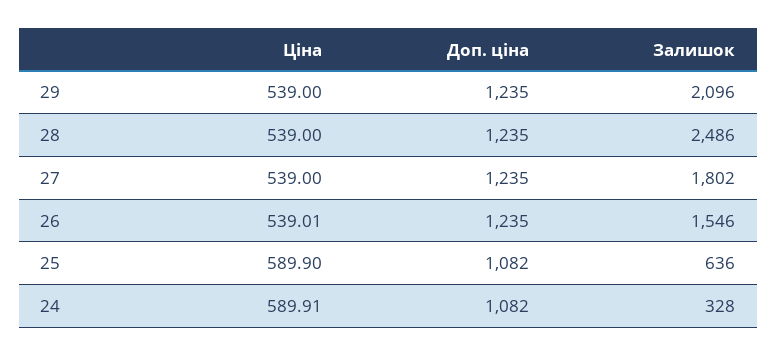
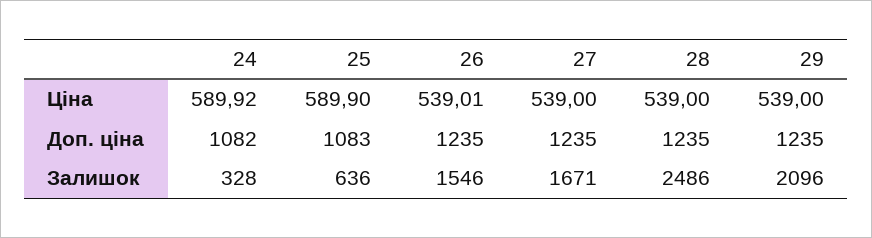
Залишок, 27: 1802 -> 1671
Доп. ціна, 25: 1082 -> 1083
Ціна, 24: 589.91 -> 589.92

